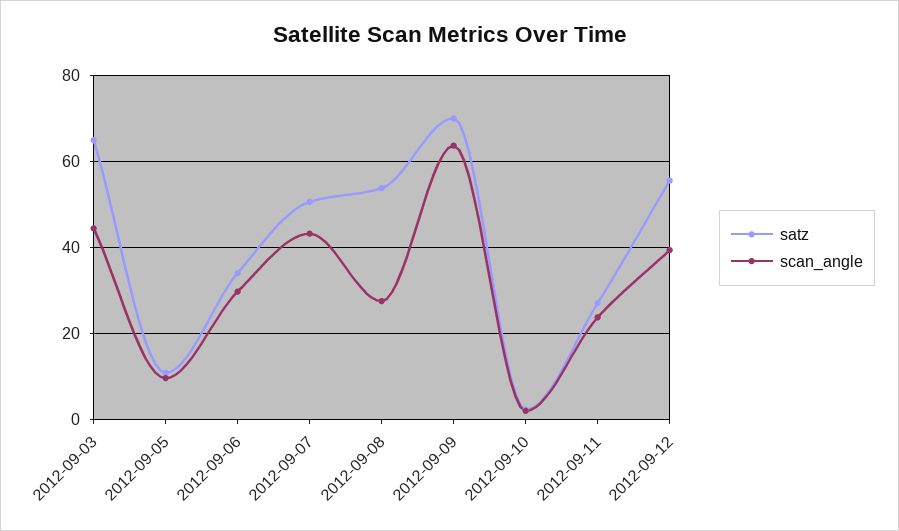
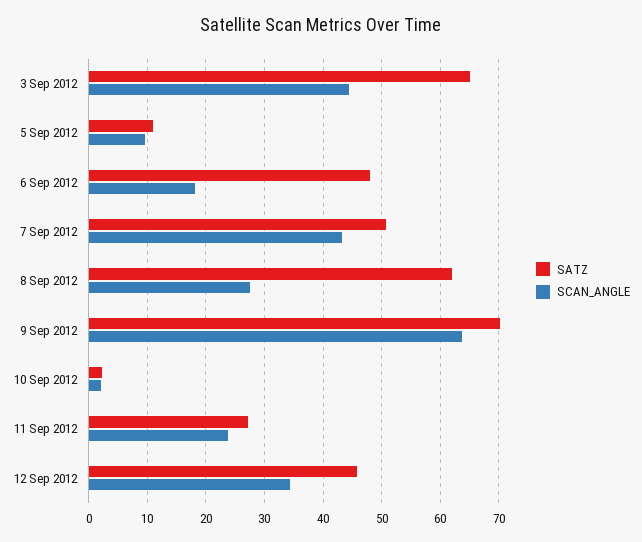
satz, 2012-09-06: 34 -> 48
scan_angle, 2012-09-06: 30 -> 18
satz, 2012-09-08: 54 -> 62
satz, 2012-09-12: 56 -> 46
scan_angle, 2012-09-12: 40 -> 34

